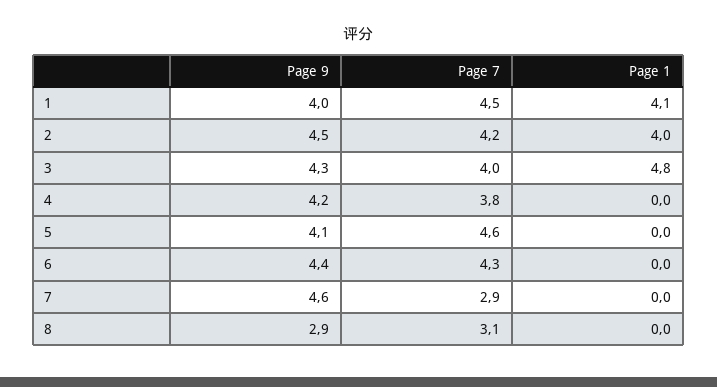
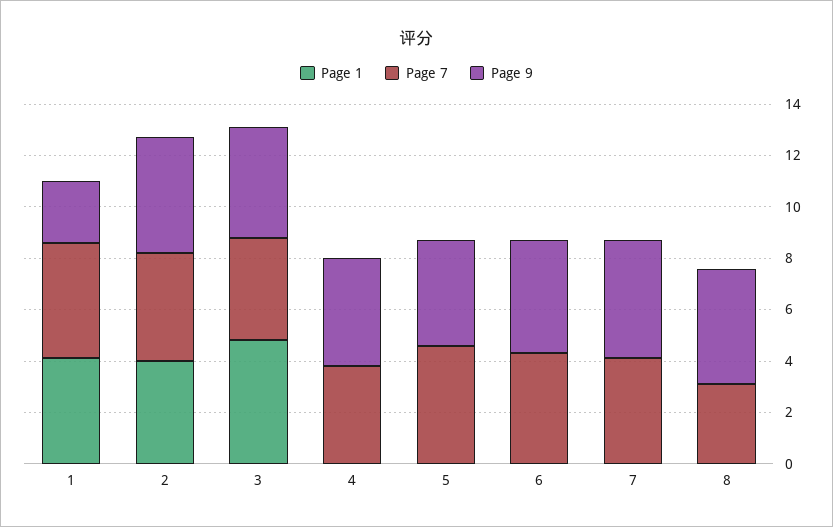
Page 9, 1: 4 -> 2.5
Page 7, 7: 2.9 -> 4
Page 9, 8: 2.9 -> 4.5

